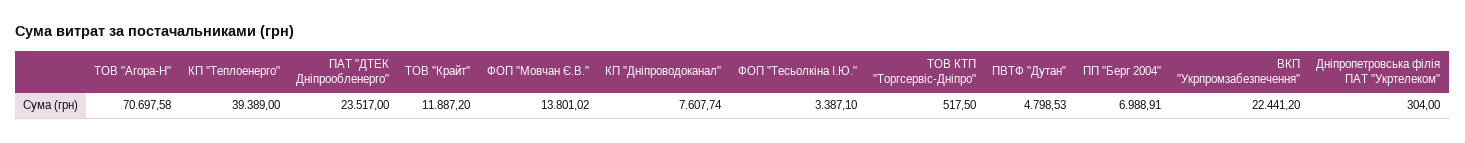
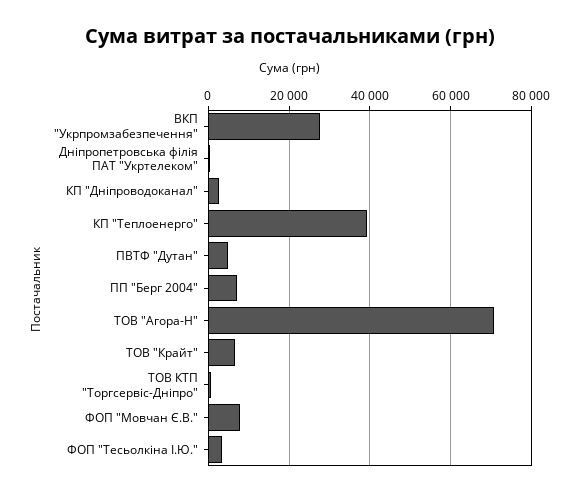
ПАТ "ДТЕК Дніпрообленерго": 23517 -> none
ТОВ "Крайт": 11887.2 -> 6000
ФОП "Мовчан Є.В.": 13801.02 -> 8000
КП "Дніпроводоканал": 7607.74 -> 2000
ВКП "Укрпромзабезпечення": 22441.2 -> 28000

